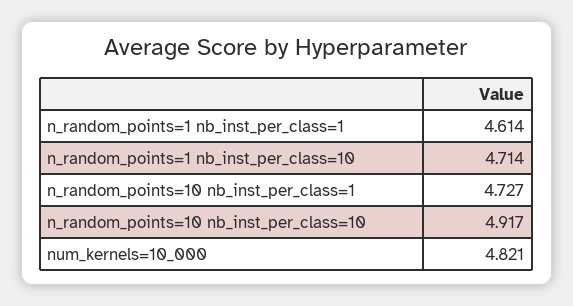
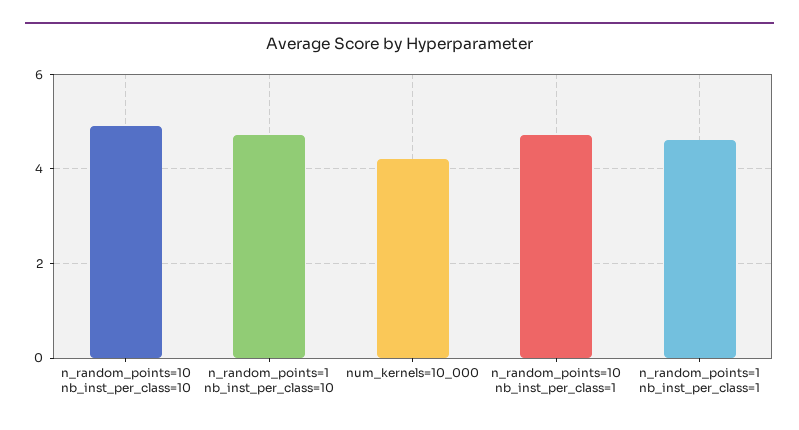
num_kernels=10_000: 4.821 -> 4.2

